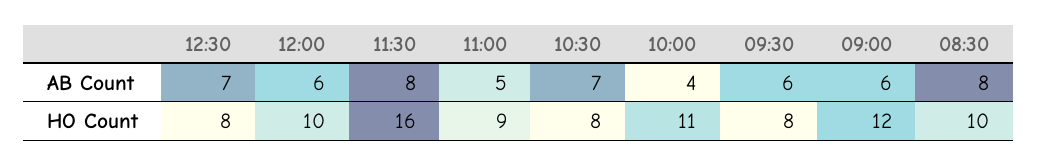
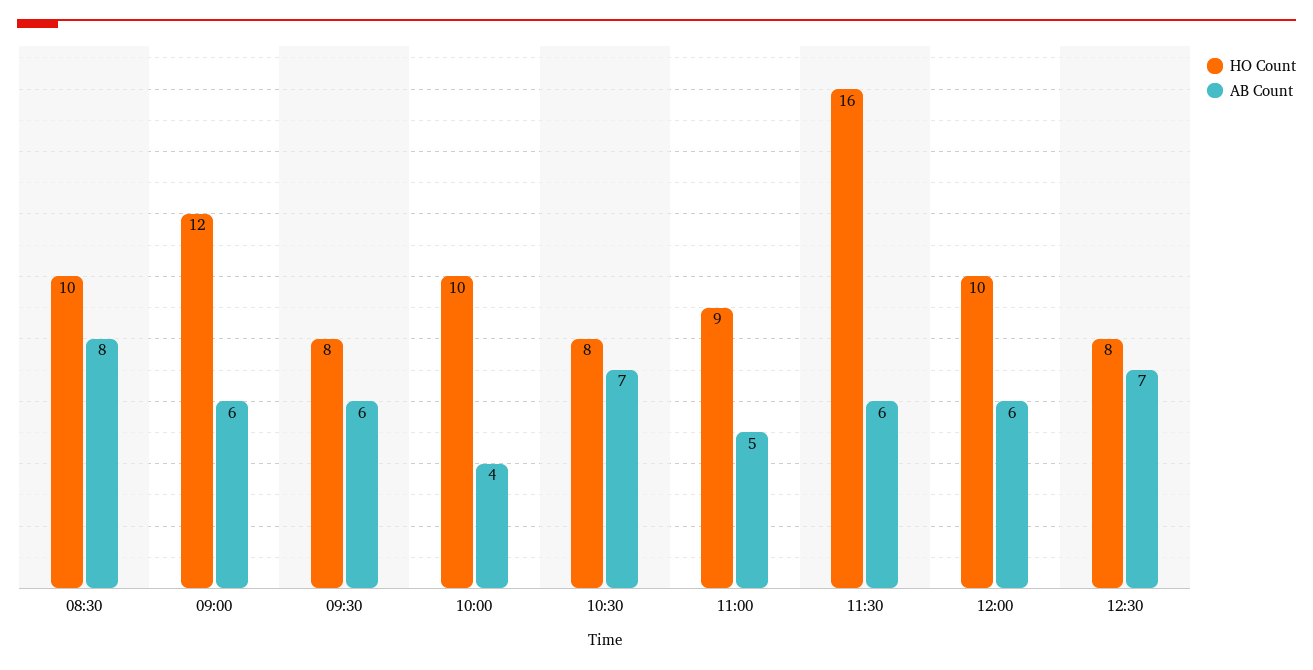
AB Count, 11:30: 8 -> 6
HO Count, 10:00: 11 -> 10

